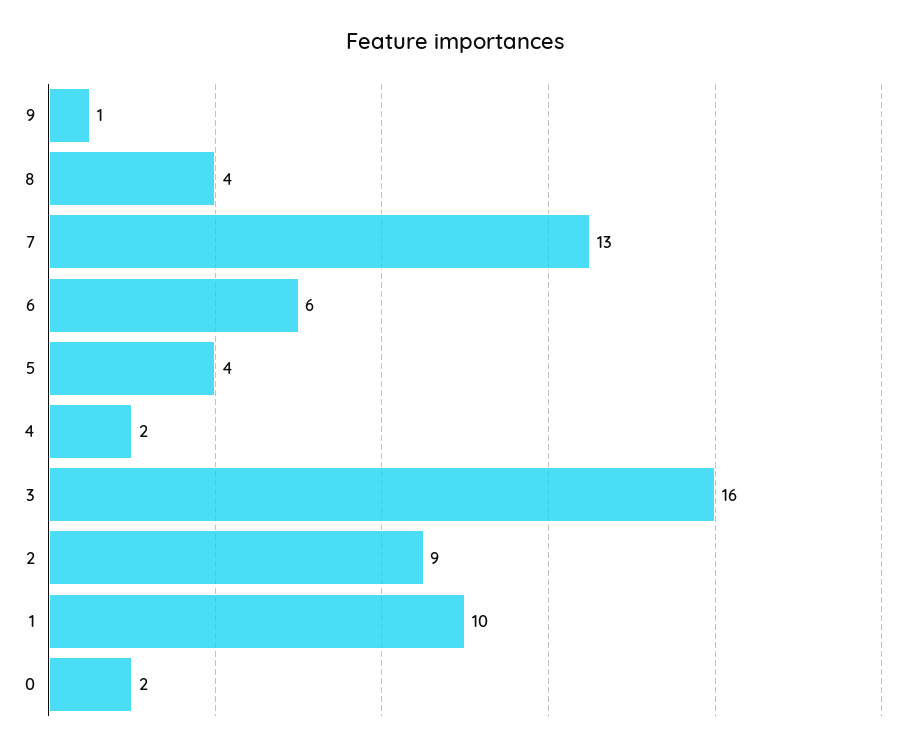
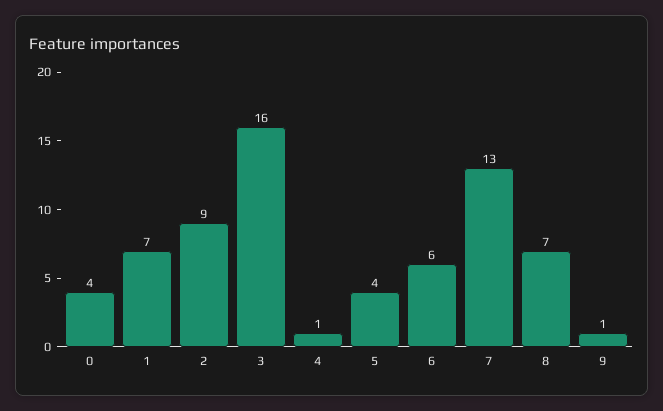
8: 4 -> 7
4: 2 -> 1
1: 10 -> 7
0: 2 -> 4

